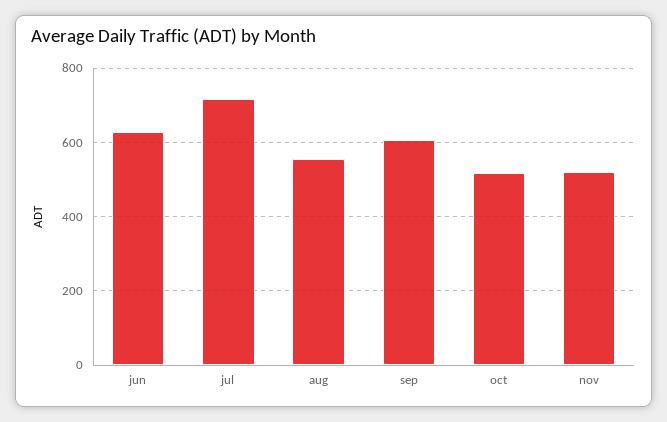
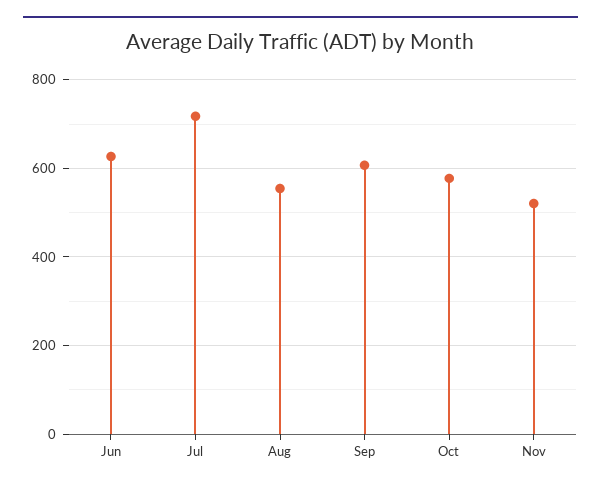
oct: 520 -> 580

